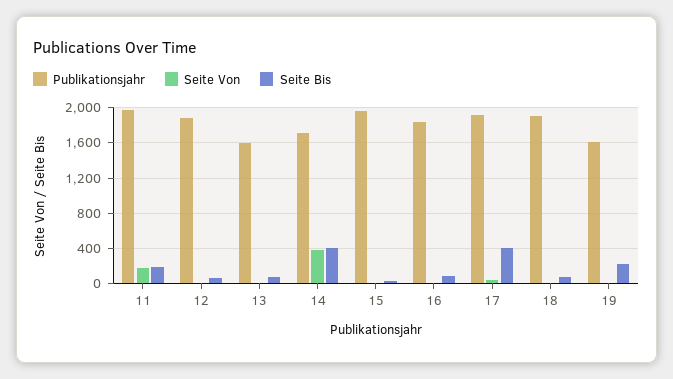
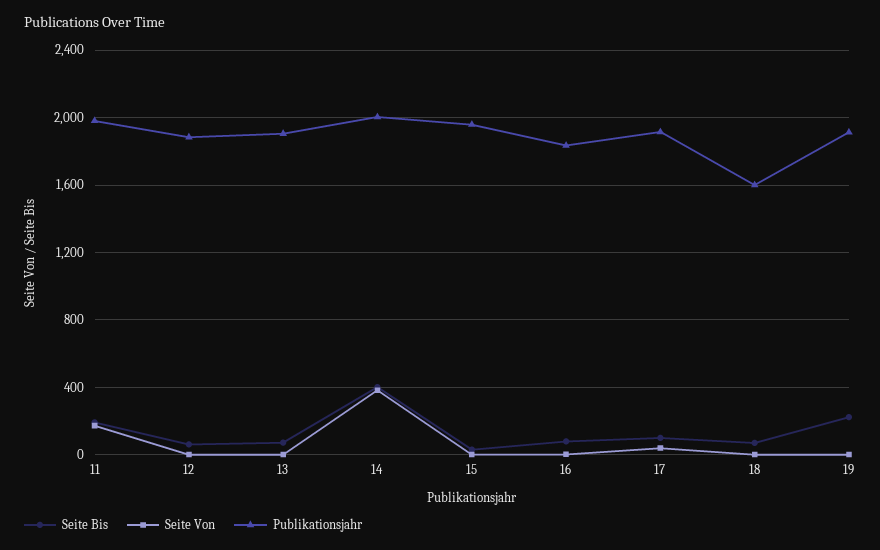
Publikationsjahr, 13: 1600 -> 1900
Publikationsjahr, 14: 1700 -> 2000
Seite Bis, 17: 400 -> 100
Publikationsjahr, 18: 1900 -> 1600
Publikationsjahr, 19: 1600 -> 1900

